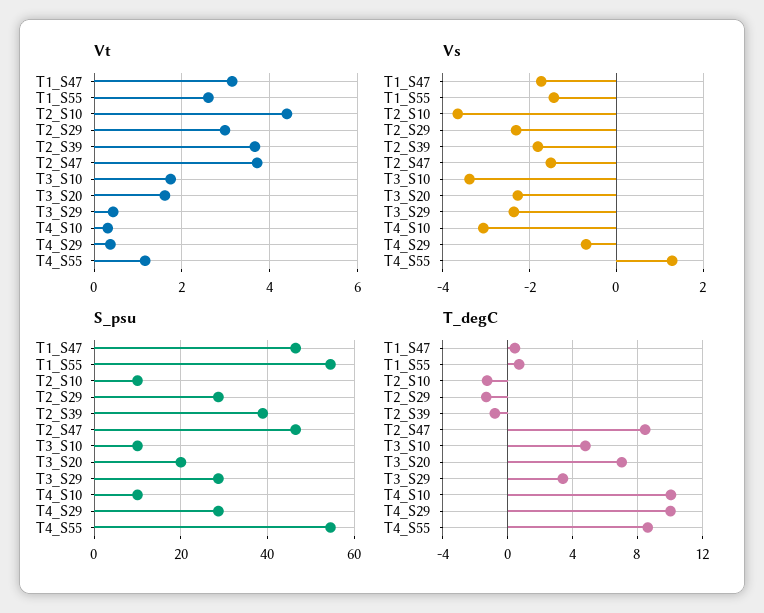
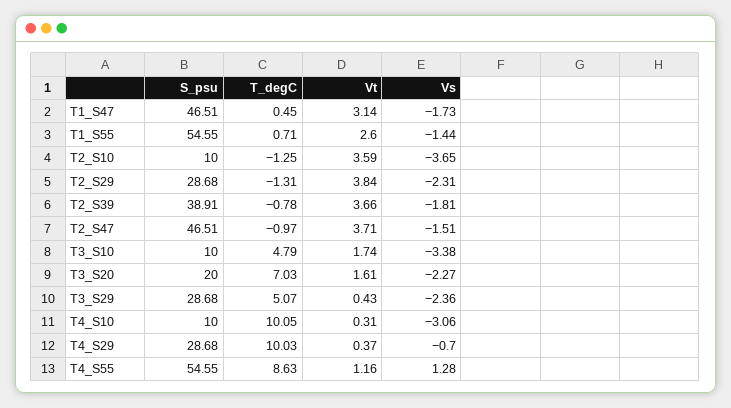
Vt, T2_S10: 4.4 -> 3.59
Vt, T2_S29: 3 -> 3.84
T_degC, T2_S47: 8.5 -> -0.97
T_degC, T3_S29: 3.5 -> 5.07

